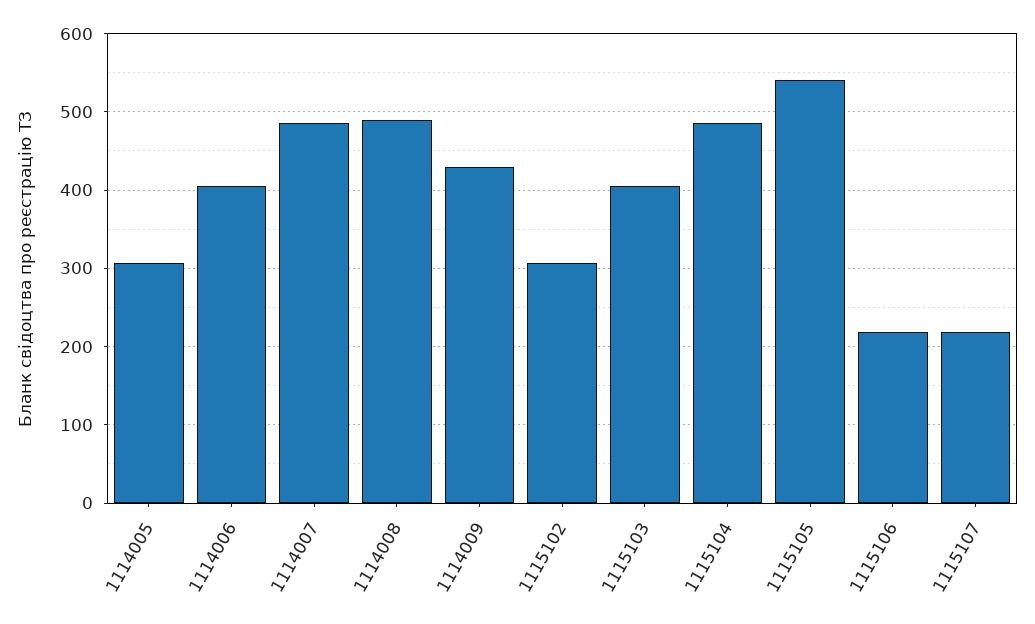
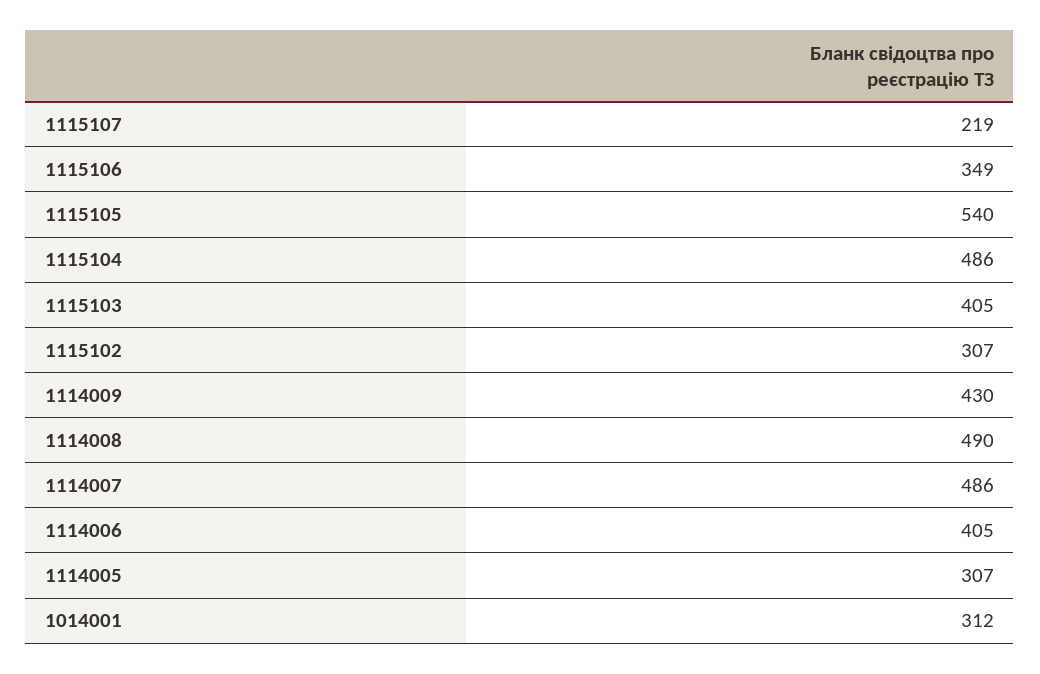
1115106: 220 -> 349
1014001: none -> 312

